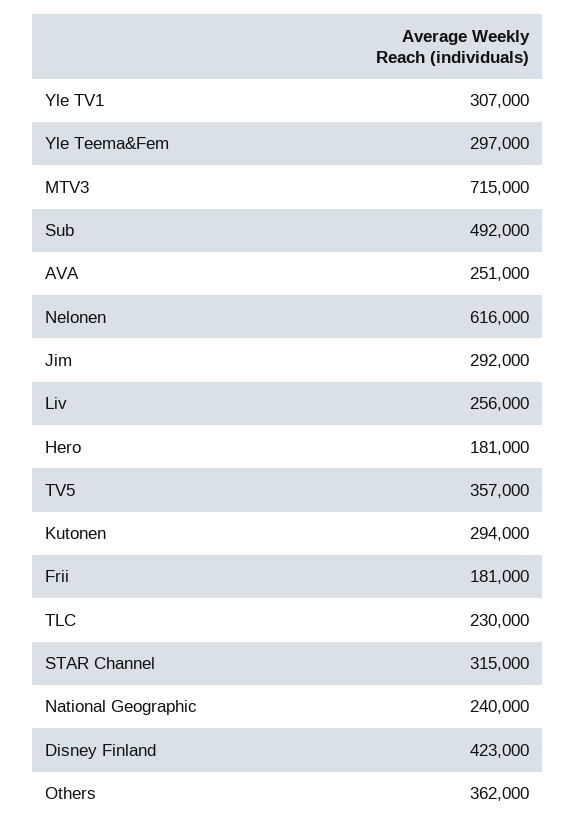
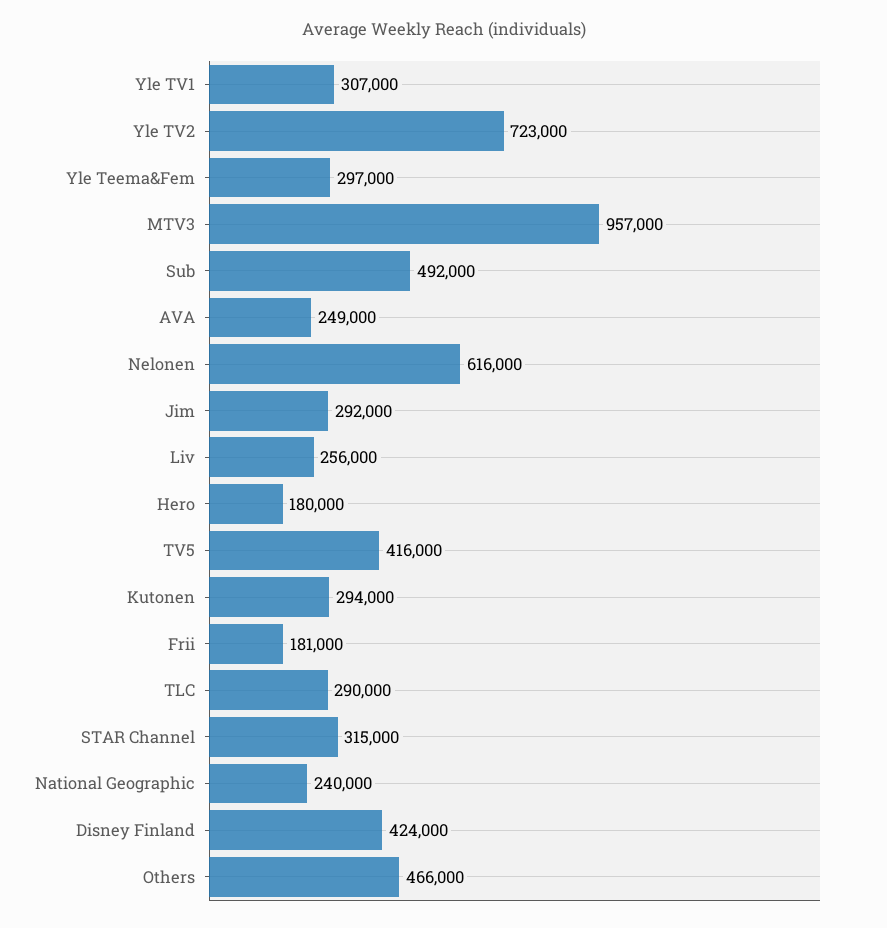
MTV3: 715000 -> 957000
AVA: 251000 -> 249000
Hero: 181000 -> 180000
TV5: 357000 -> 416000
TLC: 230000 -> 290000
Disney Finland: 423000 -> 424000
Others: 362000 -> 466000
Yle TV2: none -> 723000

